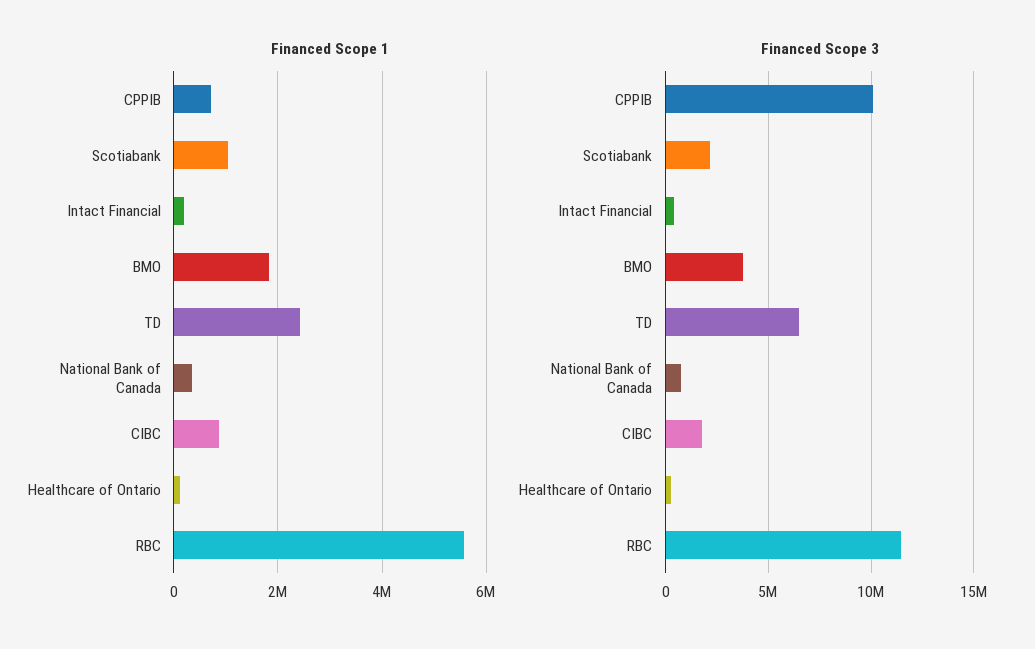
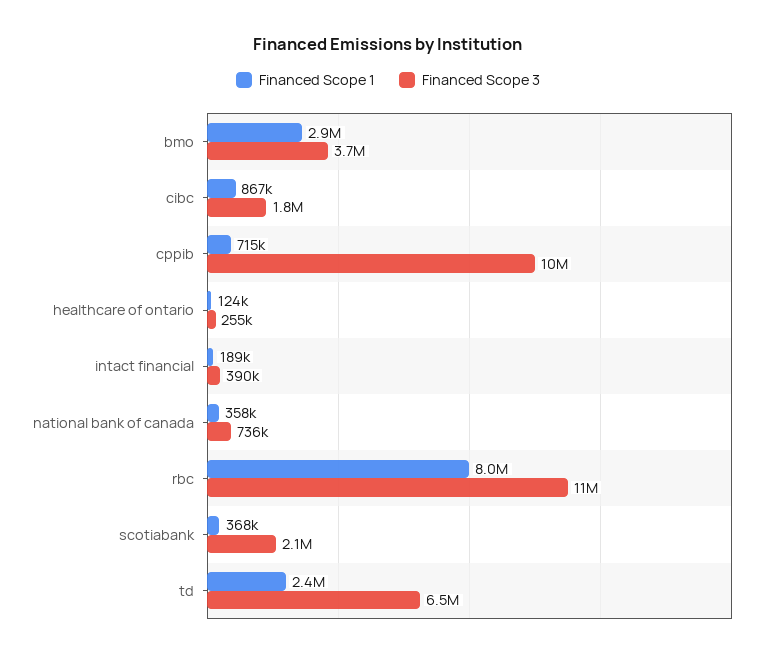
Financed Scope 1, Scotiabank: 1000000 -> 368000
Financed Scope 1, BMO: 1800000 -> 2900000
Financed Scope 1, RBC: 5600000 -> 8000000

